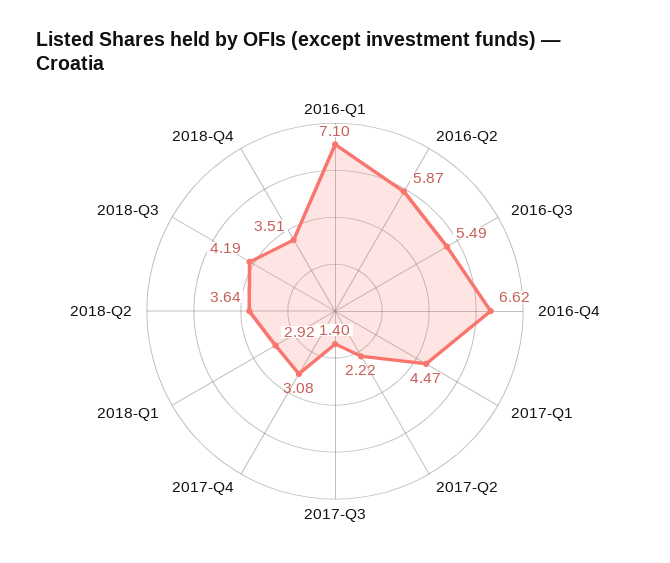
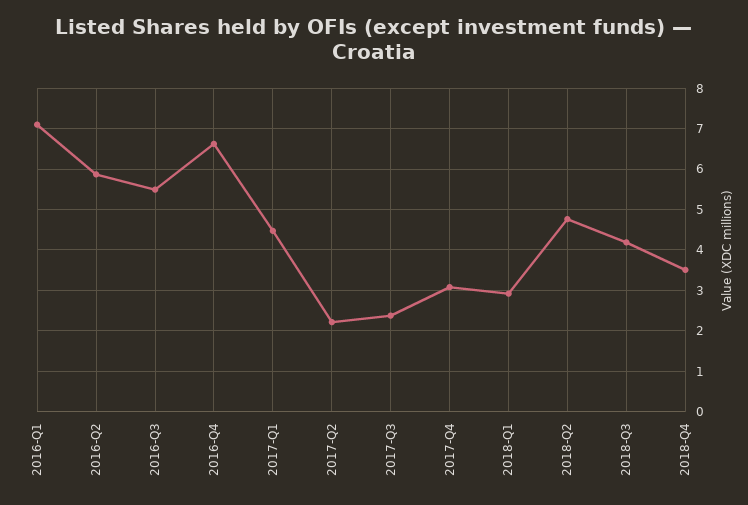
2017-Q3: 1.4 -> 2.4
2018-Q2: 3.64 -> 4.8

